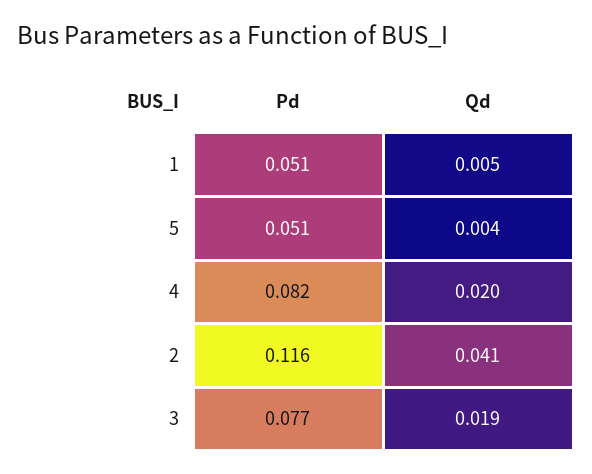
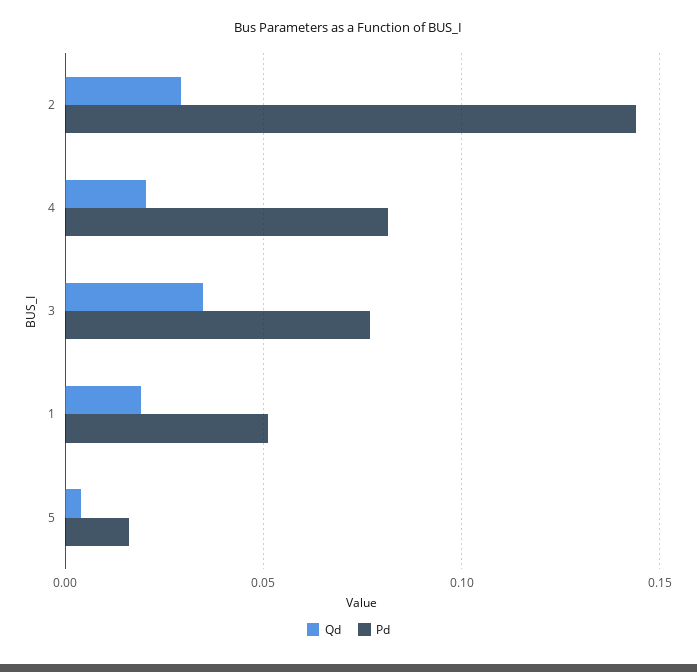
Qd, 1: 0.005 -> 0.02
Pd, 5: 0.051 -> 0.015
Pd, 2: 0.116 -> 0.145
Qd, 2: 0.041 -> 0.03
Qd, 3: 0.019 -> 0.035

